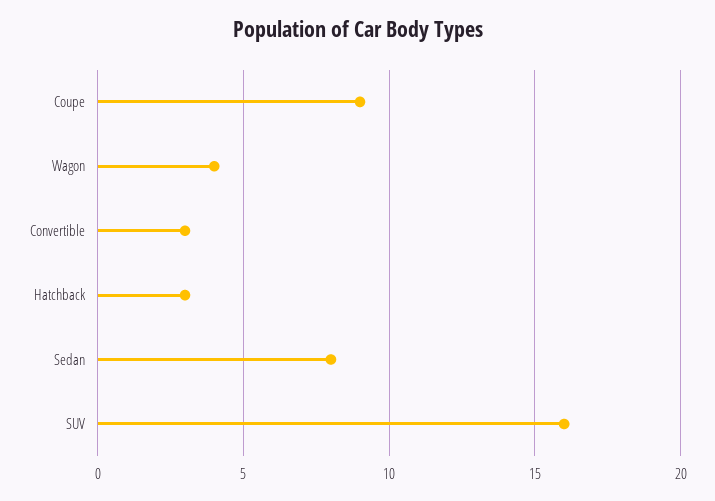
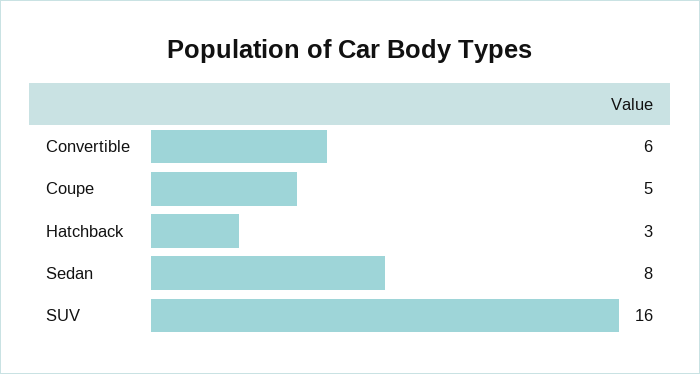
Coupe: 9 -> 5
Wagon: 4 -> none
Convertible: 3 -> 6

